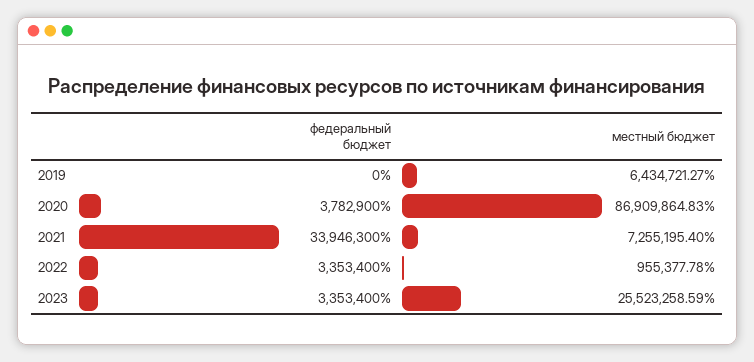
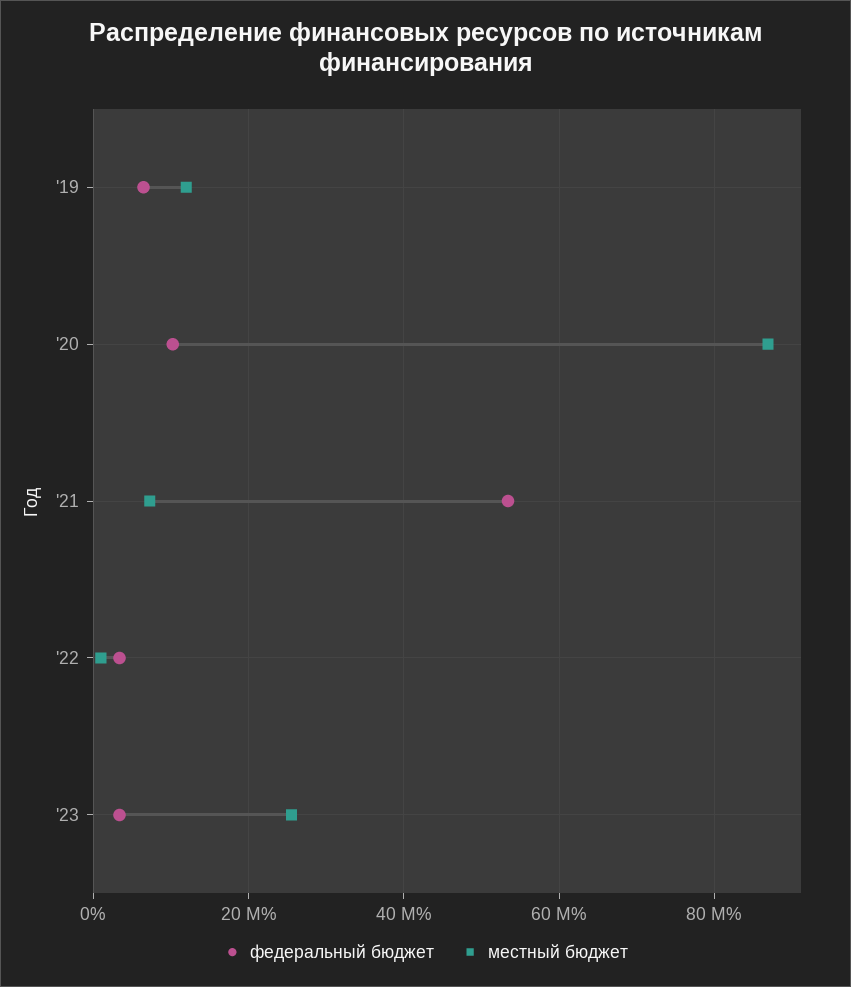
федеральный бюджет, 2019: 0 -> 6000000
местный бюджет, 2019: 6434721.27 -> 12000000
федеральный бюджет, 2020: 3782900 -> 10000000
федеральный бюджет, 2021: 33946300 -> 54000000

